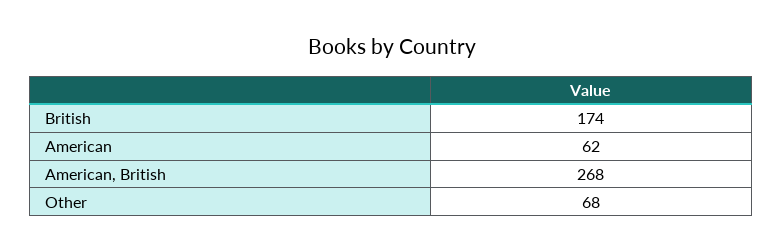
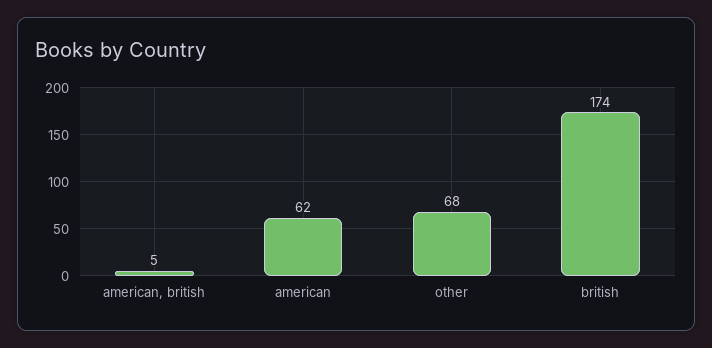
American, British: 268 -> 5

